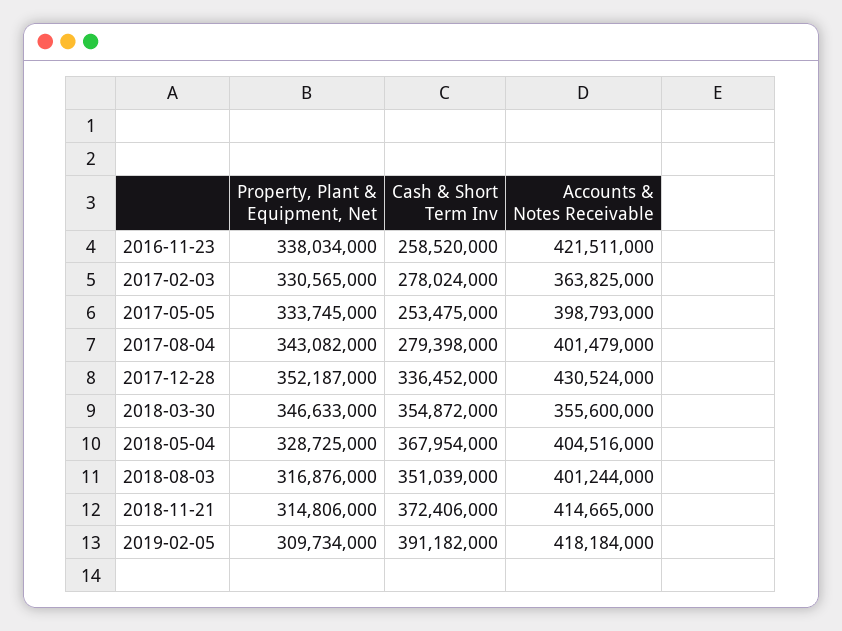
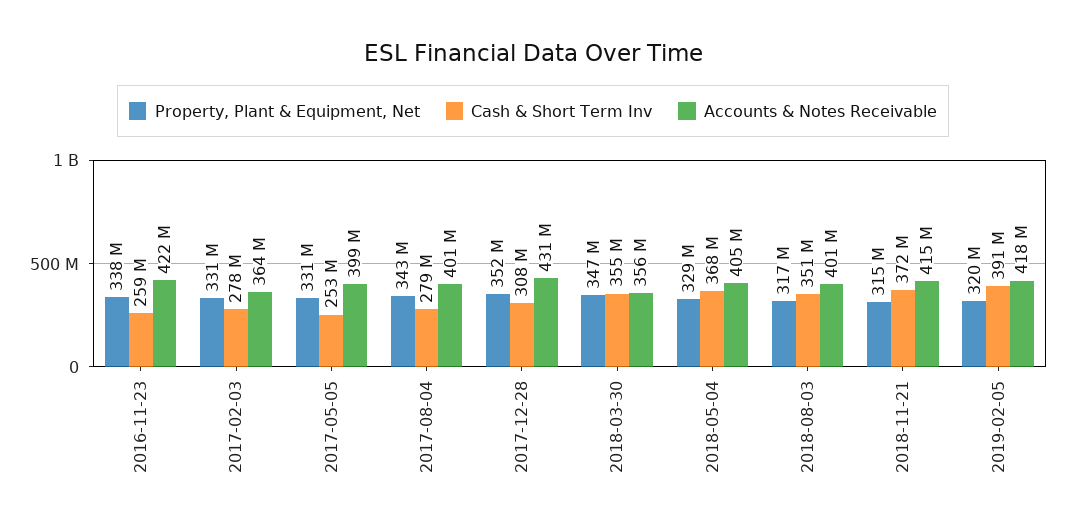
Property, Plant & Equipment, Net, 2017-05-05: 333745000 -> 331000000
Cash & Short Term Inv, 2017-12-28: 336452000 -> 308000000
Property, Plant & Equipment, Net, 2019-02-05: 309734000 -> 320000000

